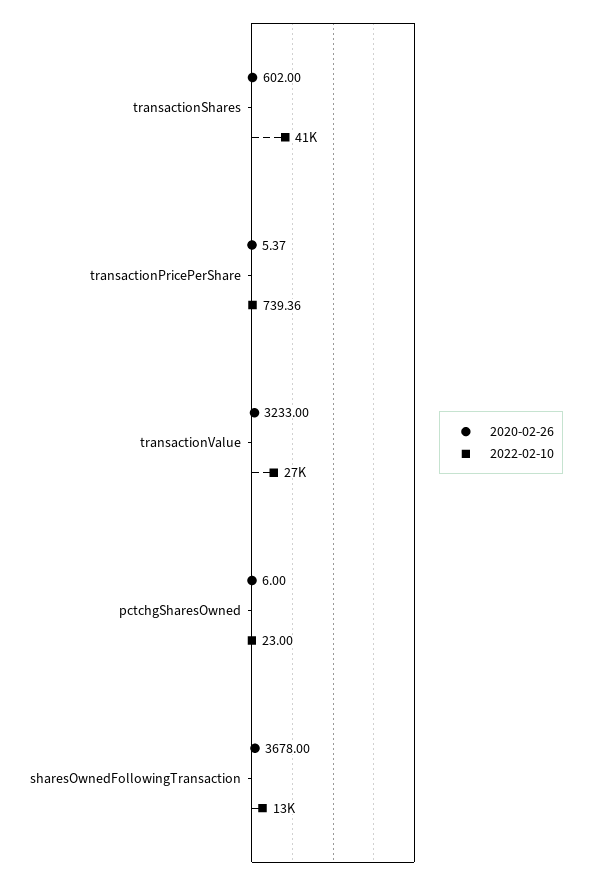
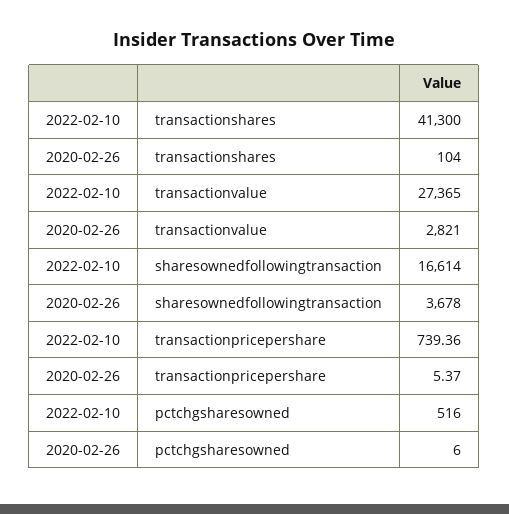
2020-02-26, transactionShares: 602 -> 104
2020-02-26, transactionValue: 3233 -> 2821
2022-02-10, pctchgSharesOwned: 23 -> 516
2022-02-10, sharesOwnedFollowingTransaction: 13000 -> 16614

